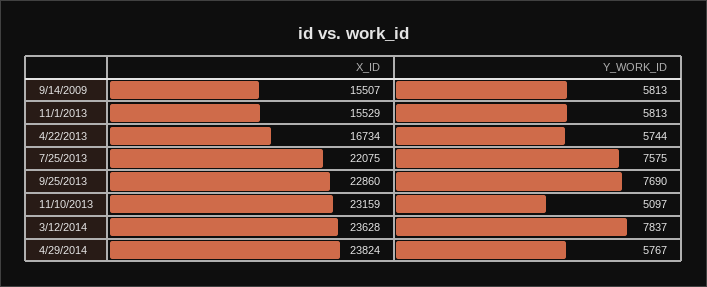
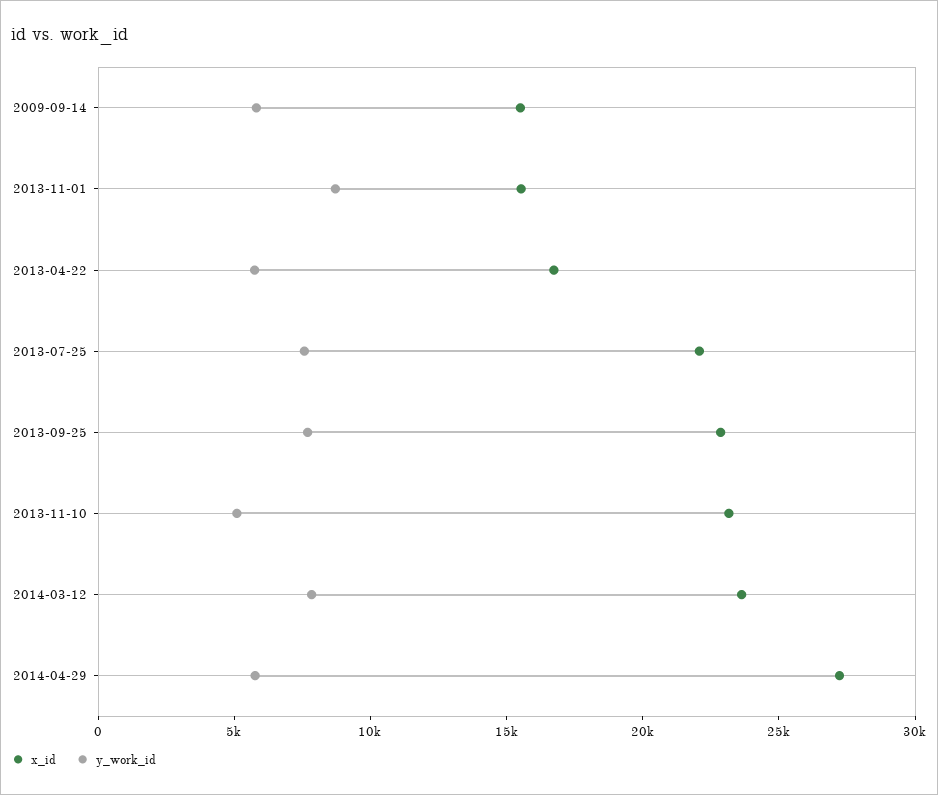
Y_WORK_ID, 11/1/2013: 5813 -> 9000
X_ID, 4/29/2014: 23824 -> 27000

